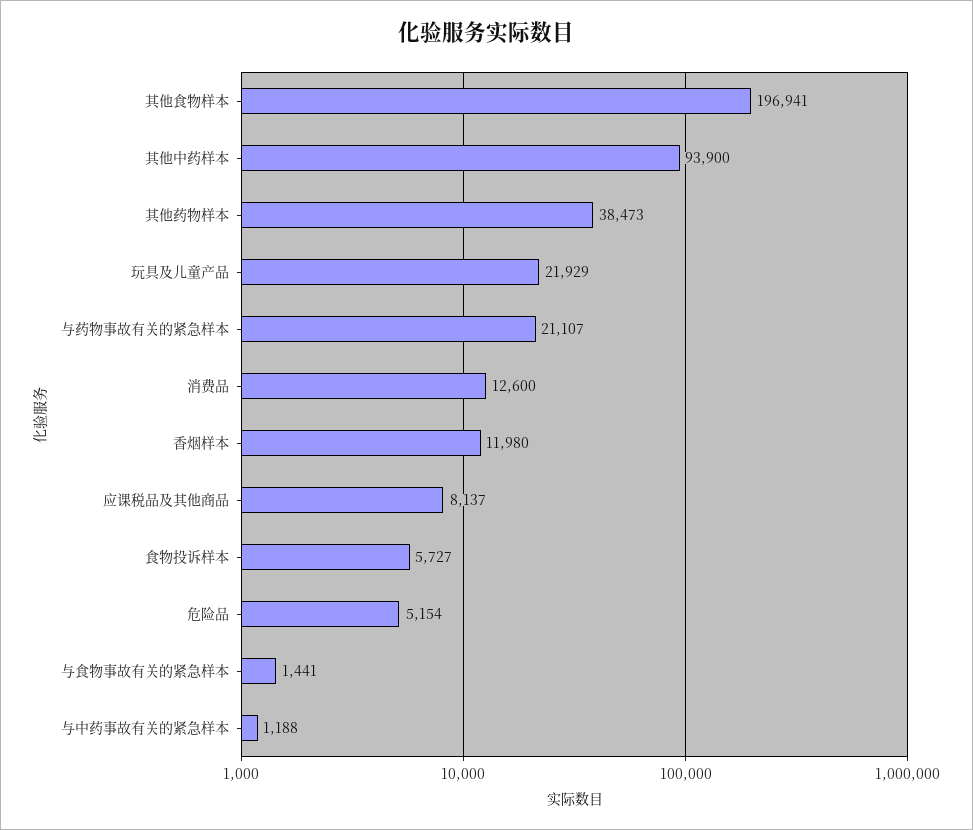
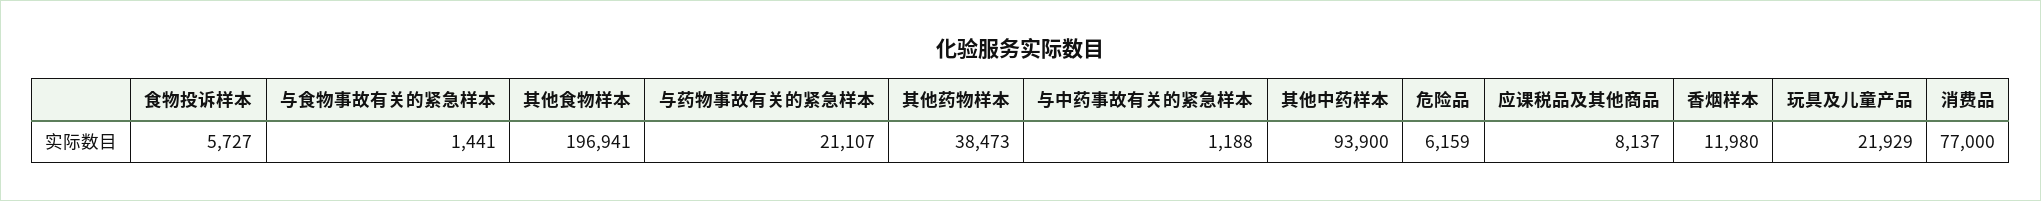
消费品: 12600 -> 77000
危险品: 5154 -> 6159

